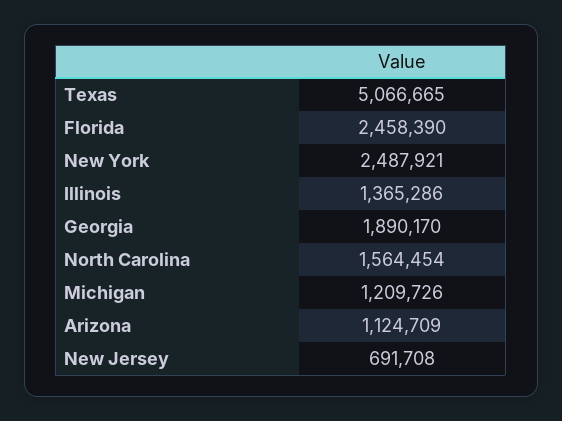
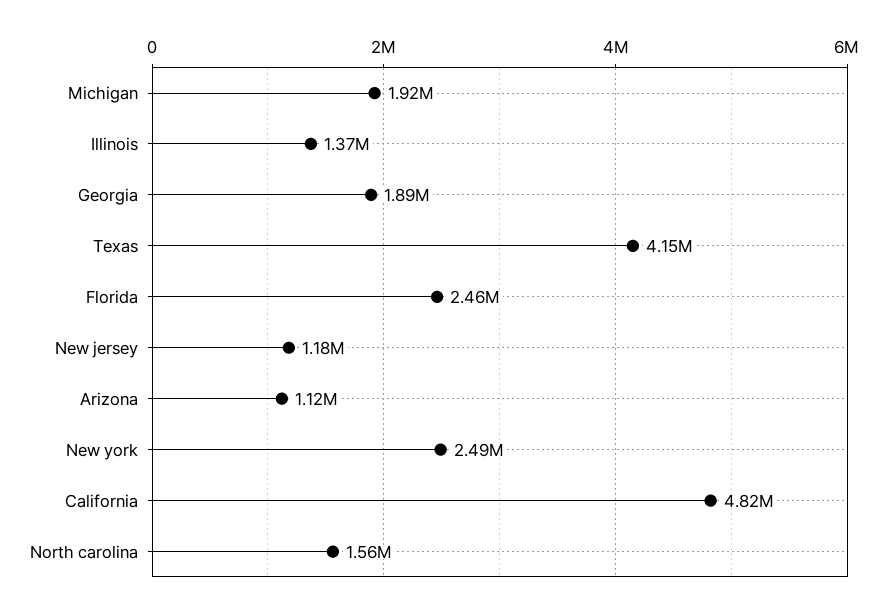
Texas: 5066665 -> 4150000
Michigan: 1209726 -> 1920000
New Jersey: 691708 -> 1180000
California: none -> 4820000

